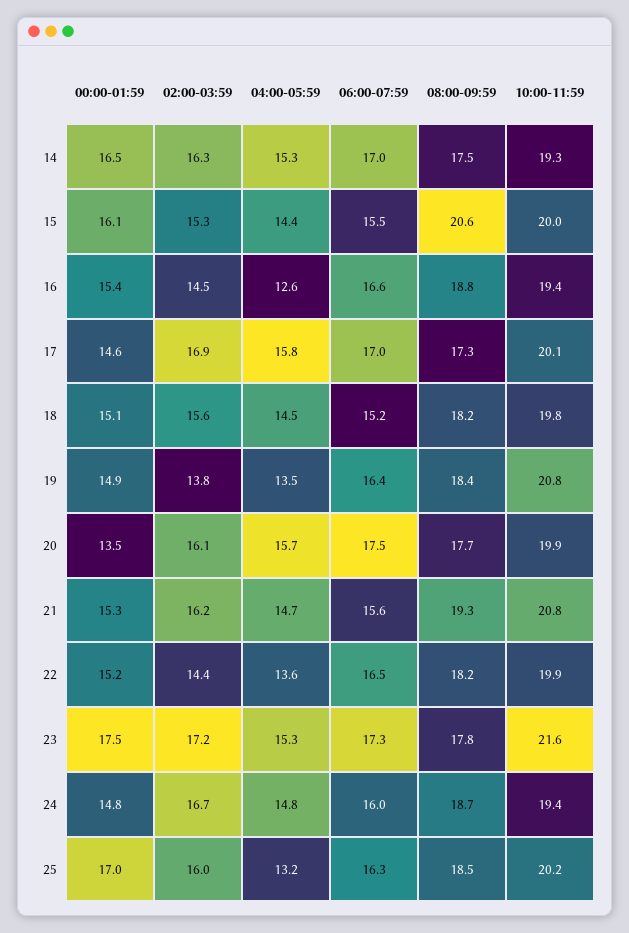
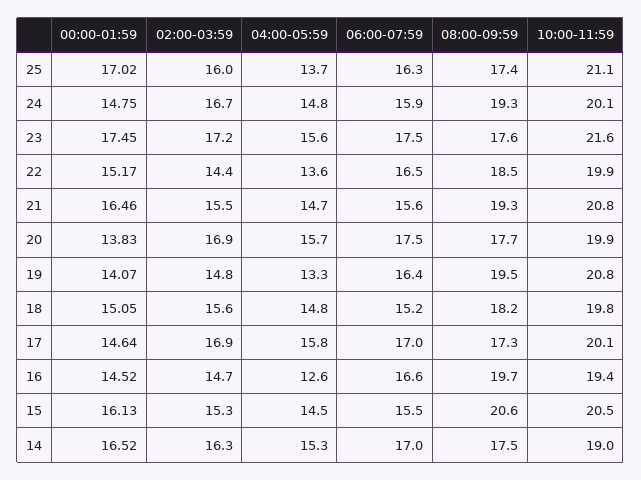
10:00-11:59, 14: 19.3 -> 19
04:00-05:59, 15: 14.4 -> 14.5
10:00-11:59, 15: 20 -> 20.5
00:00-01:59, 16: 15.4 -> 14.52
02:00-03:59, 16: 14.5 -> 14.7
08:00-09:59, 16: 18.8 -> 19.7
04:00-05:59, 18: 14.5 -> 14.8
00:00-01:59, 19: 14.9 -> 14.07
02:00-03:59, 19: 13.8 -> 14.8
04:00-05:59, 19: 13.5 -> 13.3
08:00-09:59, 19: 18.4 -> 19.5
00:00-01:59, 20: 13.5 -> 13.83
02:00-03:59, 20: 16.1 -> 16.9
00:00-01:59, 21: 15.3 -> 16.46
02:00-03:59, 21: 16.2 -> 15.5
08:00-09:59, 22: 18.2 -> 18.5
04:00-05:59, 23: 15.3 -> 15.6
06:00-07:59, 23: 17.3 -> 17.5
08:00-09:59, 23: 17.8 -> 17.6
06:00-07:59, 24: 16 -> 15.9
08:00-09:59, 24: 18.7 -> 19.3
10:00-11:59, 24: 19.4 -> 20.1
04:00-05:59, 25: 13.2 -> 13.7
08:00-09:59, 25: 18.5 -> 17.4
10:00-11:59, 25: 20.2 -> 21.1

